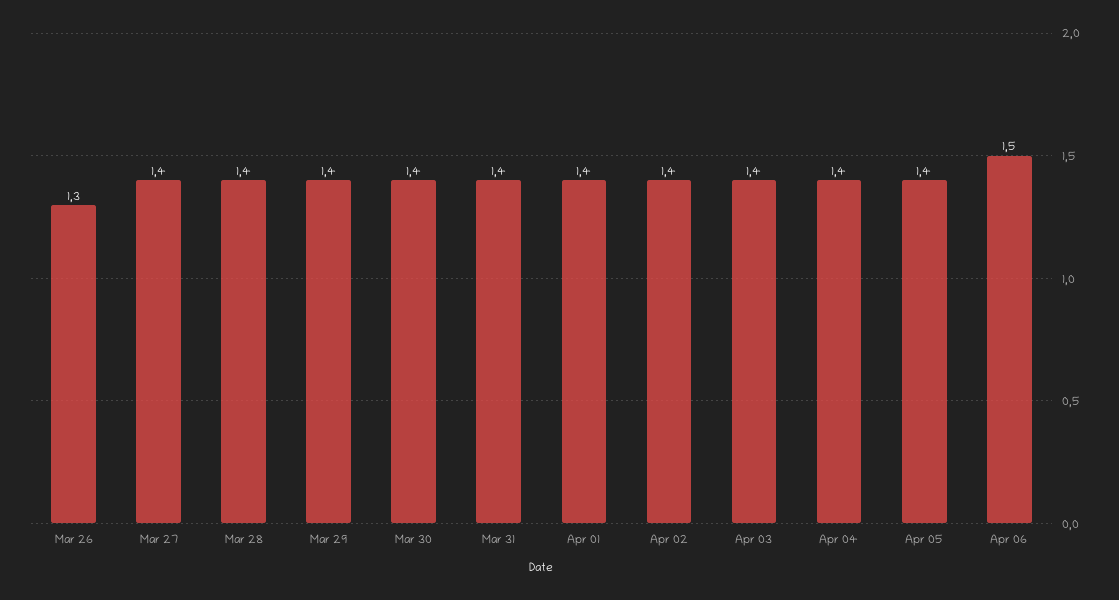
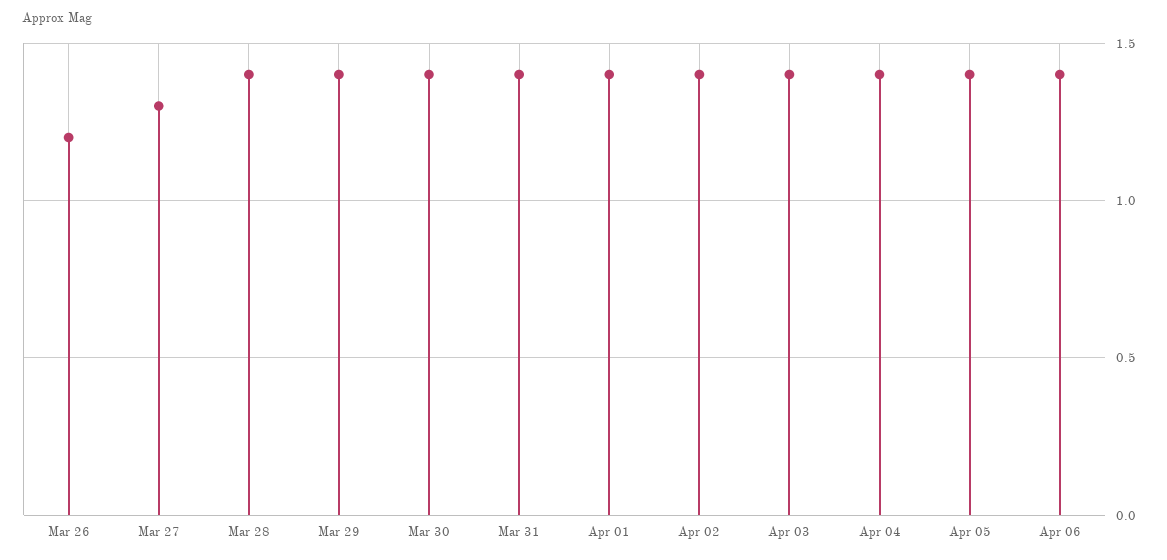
Mar 26: 1.3 -> 1.2
Mar 27: 1.4 -> 1.3
Apr 06: 1.5 -> 1.4

